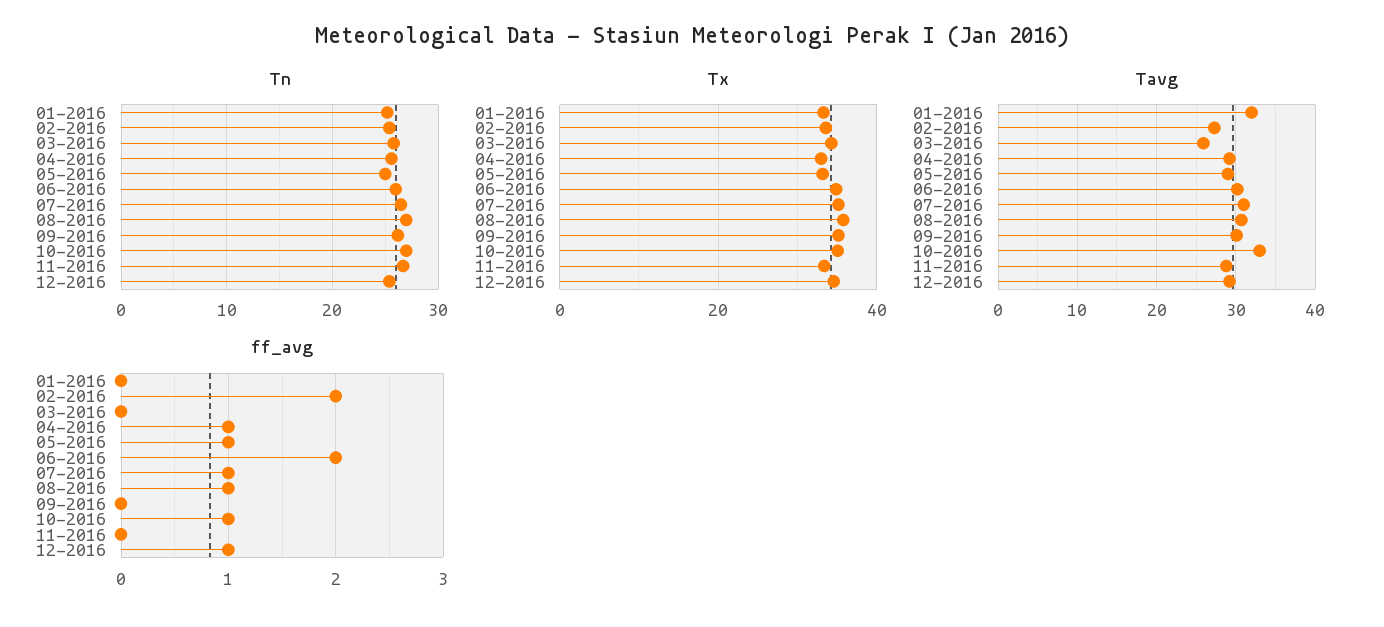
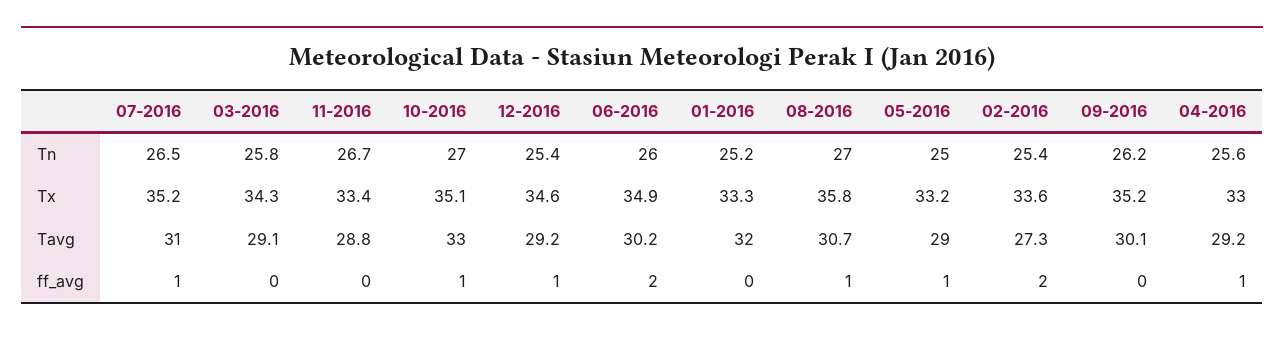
Tavg, 03-2016: 26 -> 29.1

